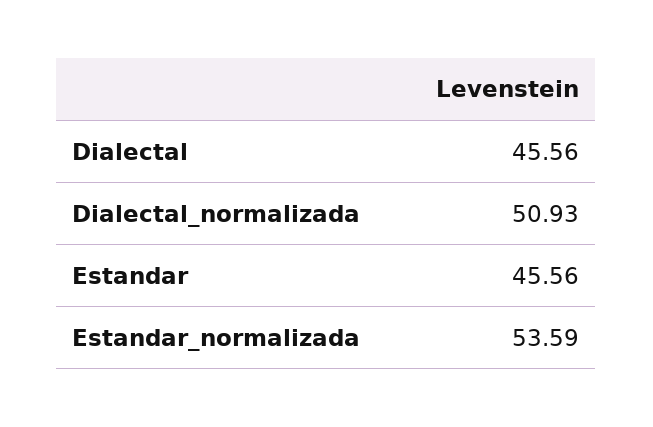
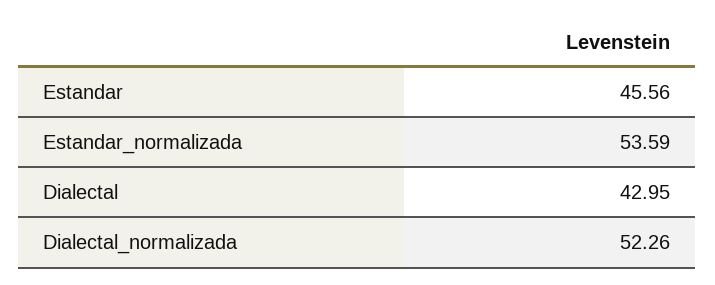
Dialectal: 45.56 -> 42.95
Dialectal_normalizada: 50.93 -> 52.26

